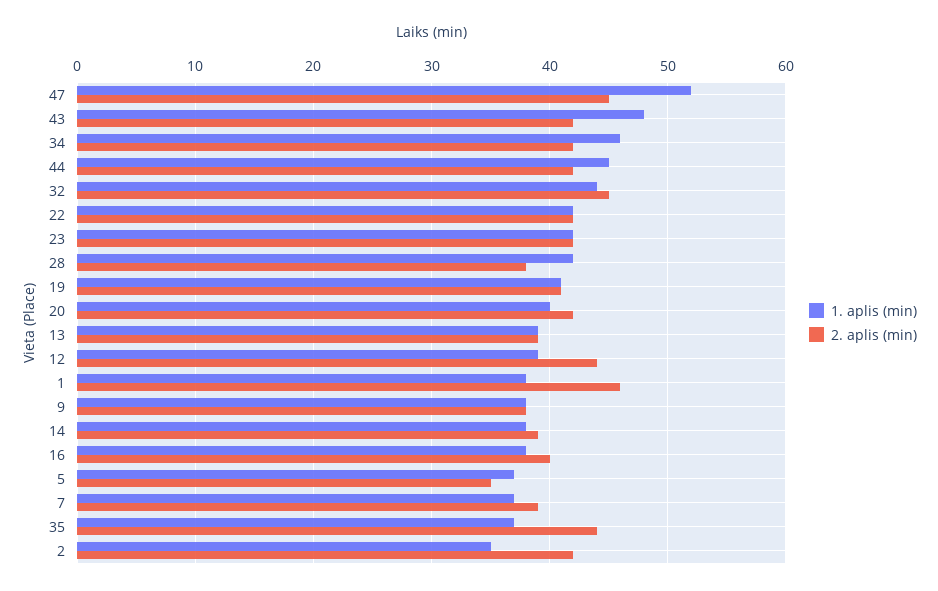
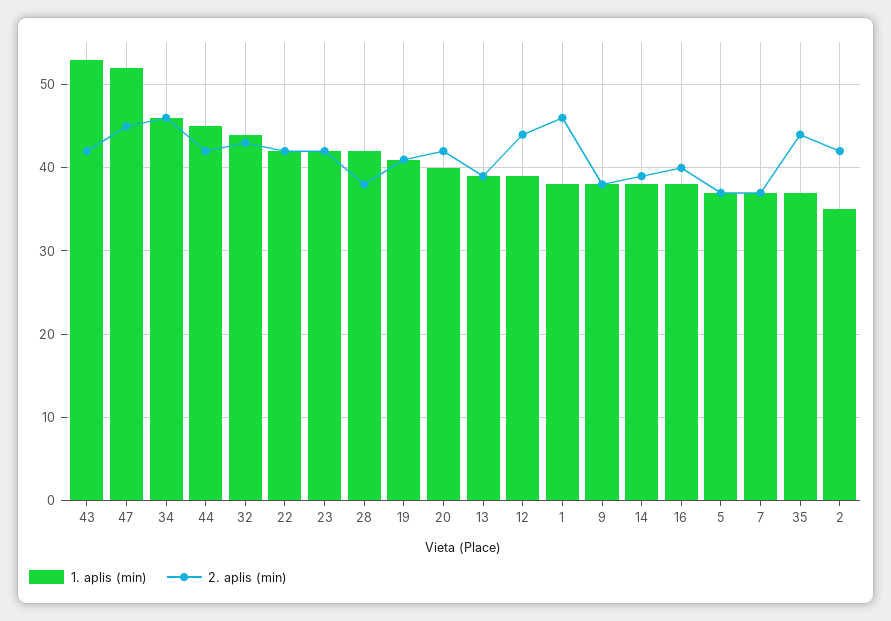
1. aplis (min), 43: 48 -> 53
2. aplis (min), 34: 42 -> 46
2. aplis (min), 32: 45 -> 43
2. aplis (min), 5: 35 -> 37
2. aplis (min), 7: 39 -> 37

